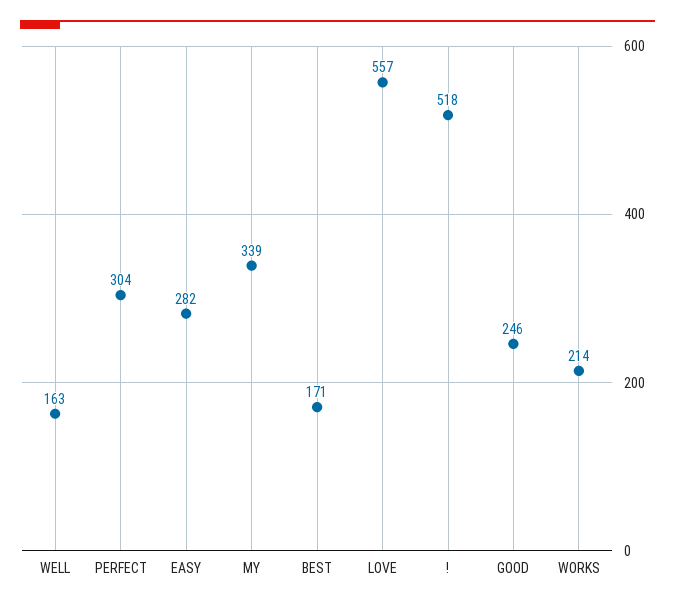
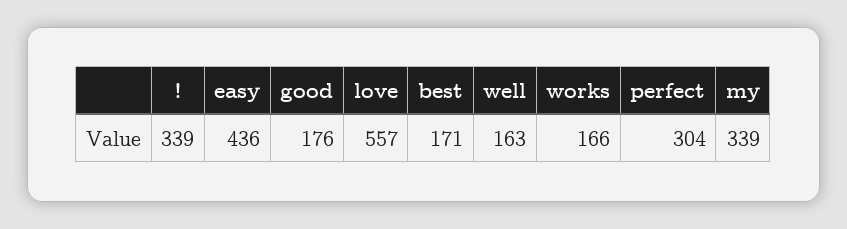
EASY: 282 -> 436
!: 518 -> 339
GOOD: 246 -> 176
WORKS: 214 -> 166

